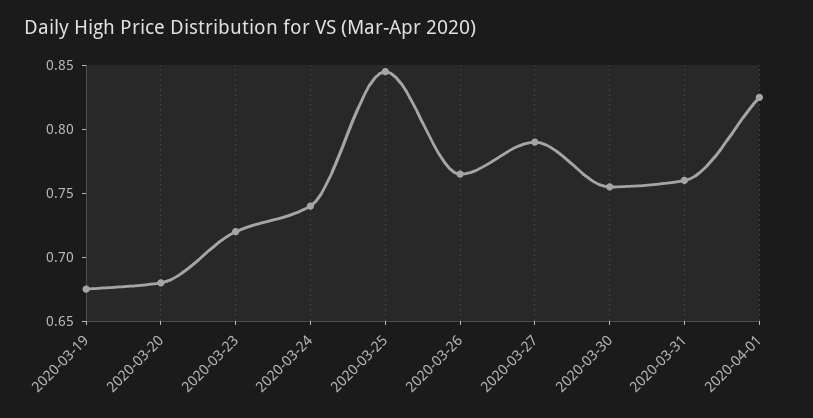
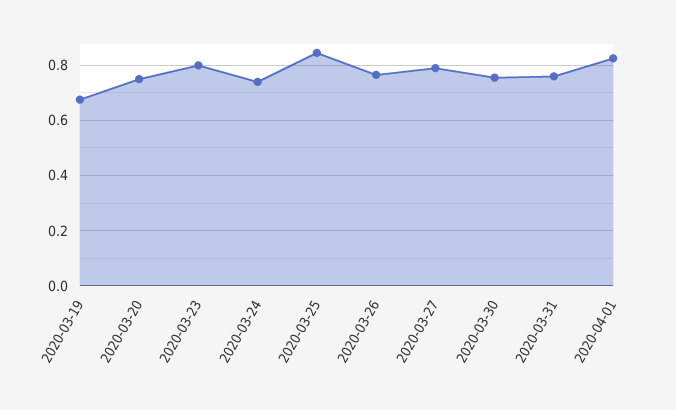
2020-03-20: 0.68 -> 0.75
2020-03-23: 0.72 -> 0.8

